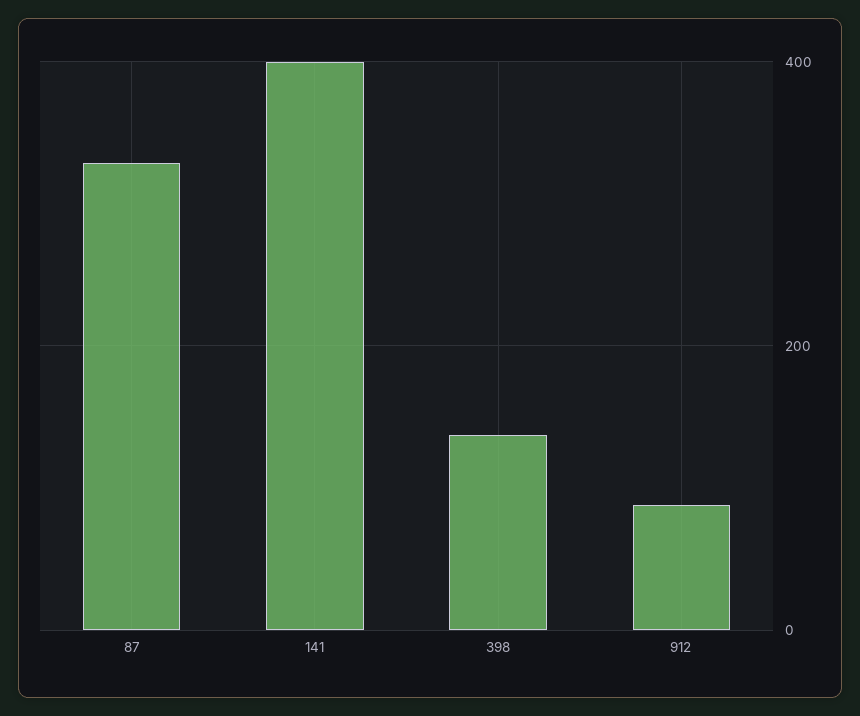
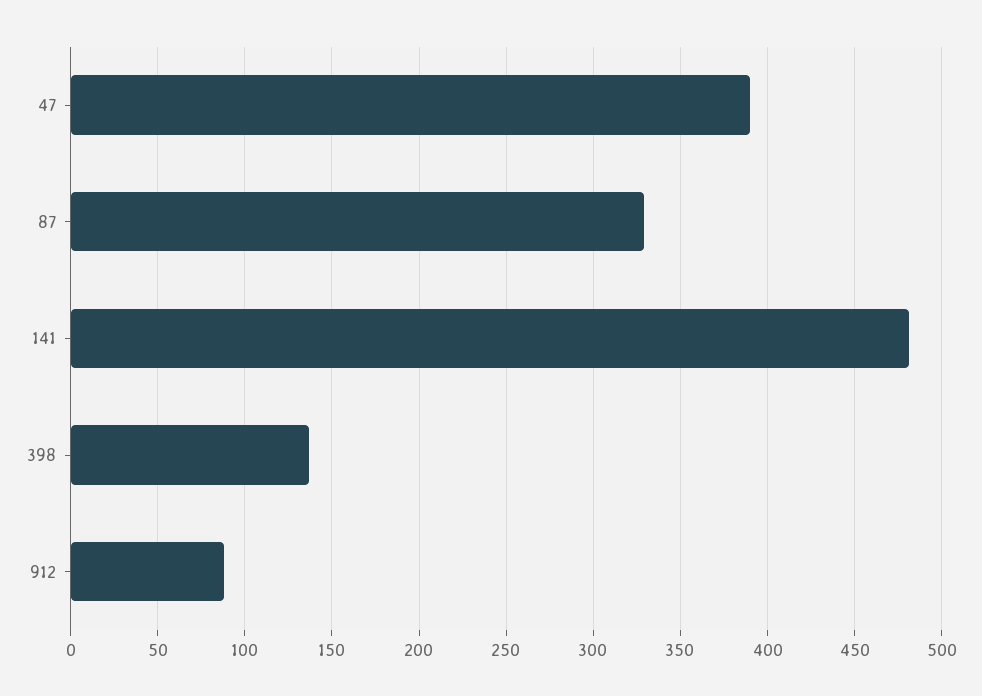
141: 400 -> 480
47: none -> 390

